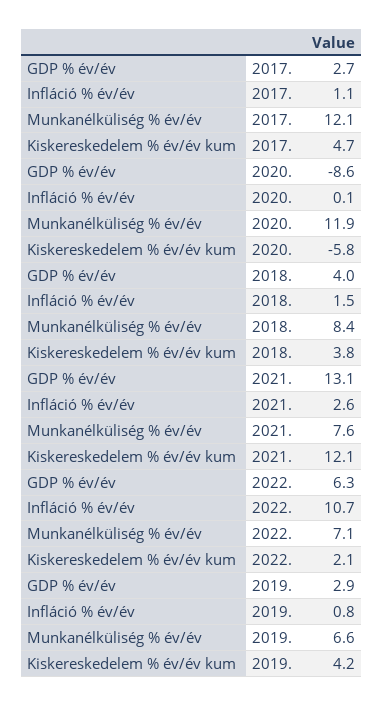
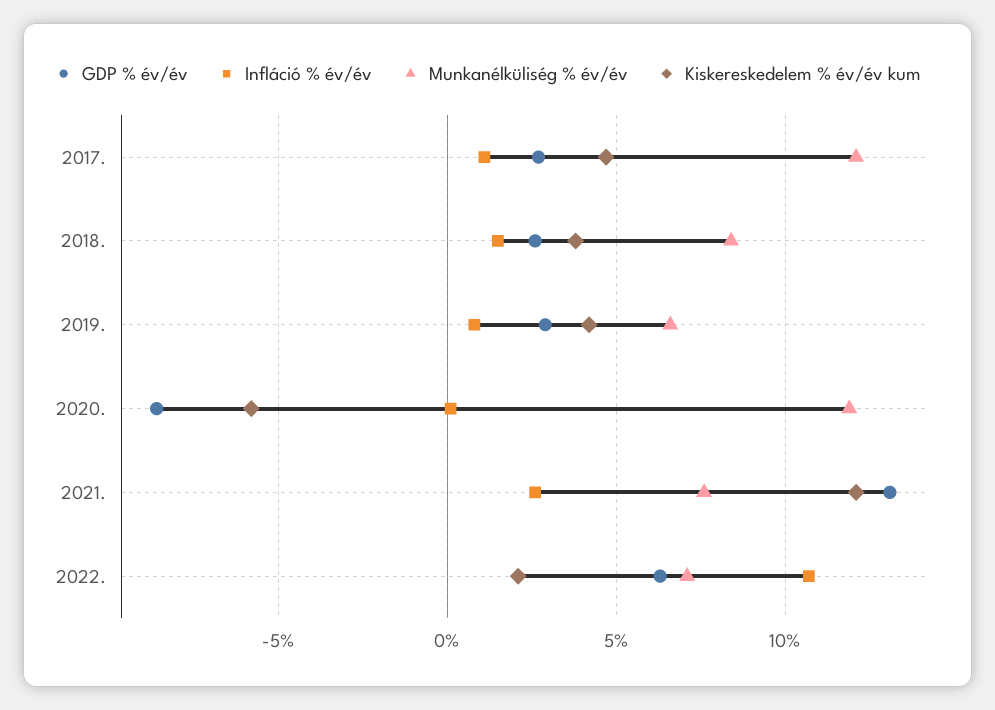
GDP % év/év, 2018.: 4 -> 2.5

